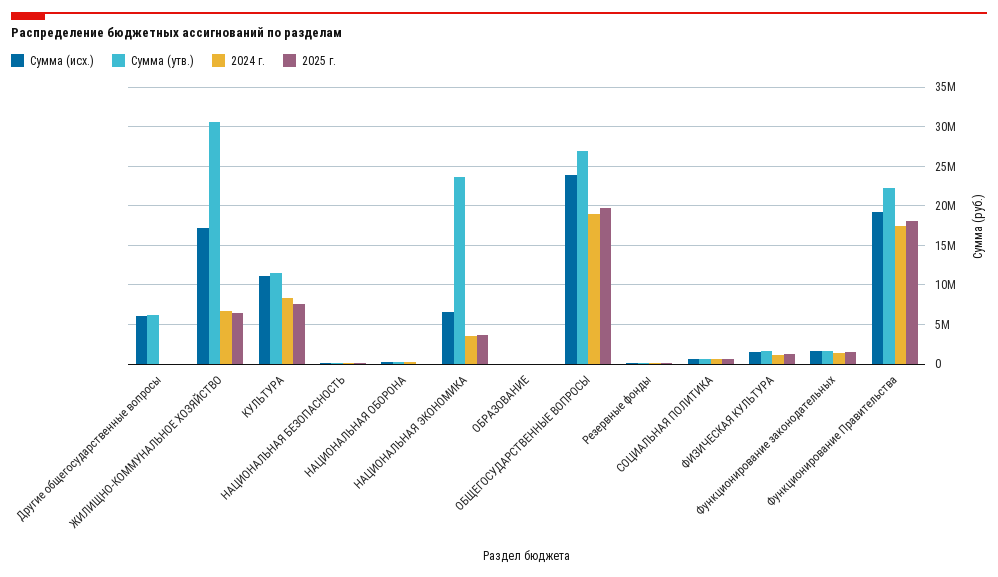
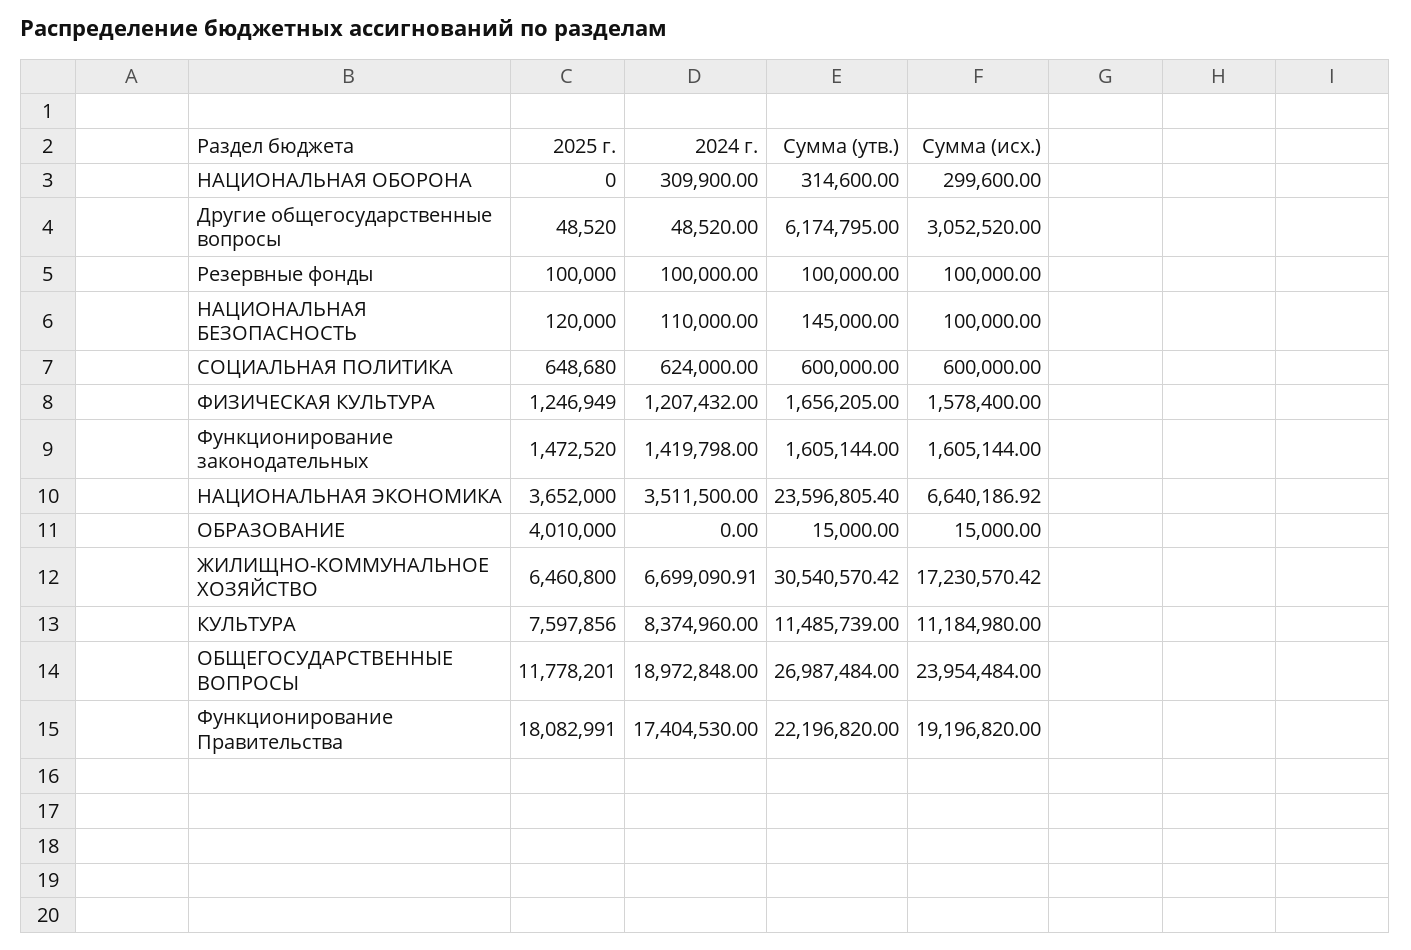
Сумма (исх.), Другие общегосударственные вопросы: 6000000 -> 3052520
2025 г., ОБРАЗОВАНИЕ: 0 -> 4010000
2025 г., ОБЩЕГОСУДАРСТВЕННЫЕ ВОПРОСЫ: 20000000 -> 11778201

